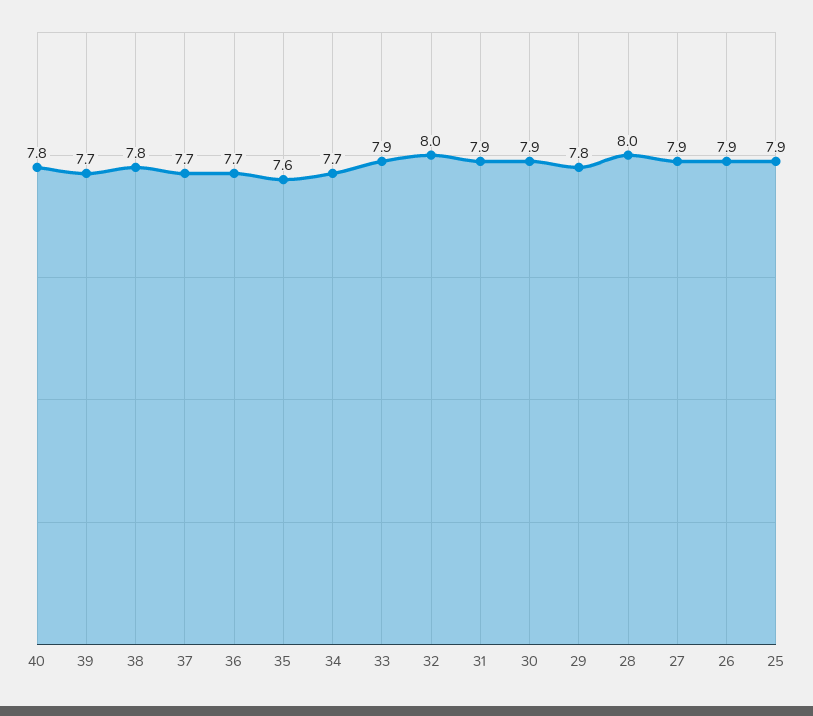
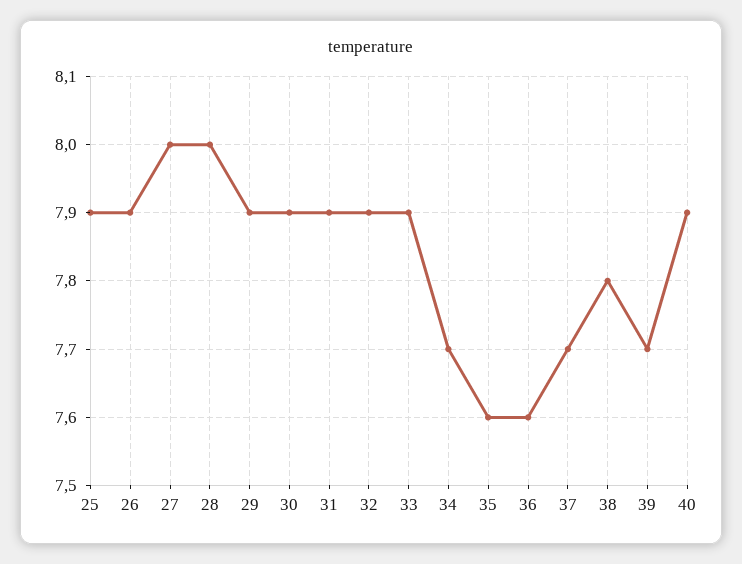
40: 7.8 -> 7.9
36: 7.7 -> 7.6
32: 8 -> 7.9
29: 7.8 -> 7.9
27: 7.9 -> 8

